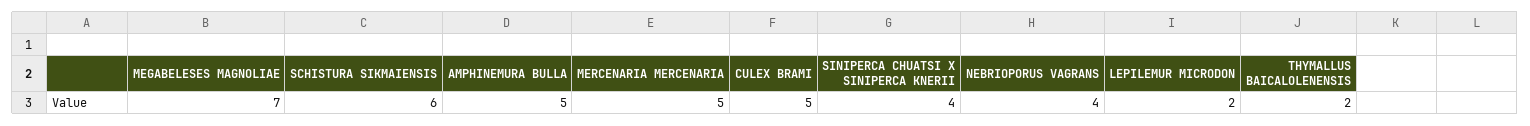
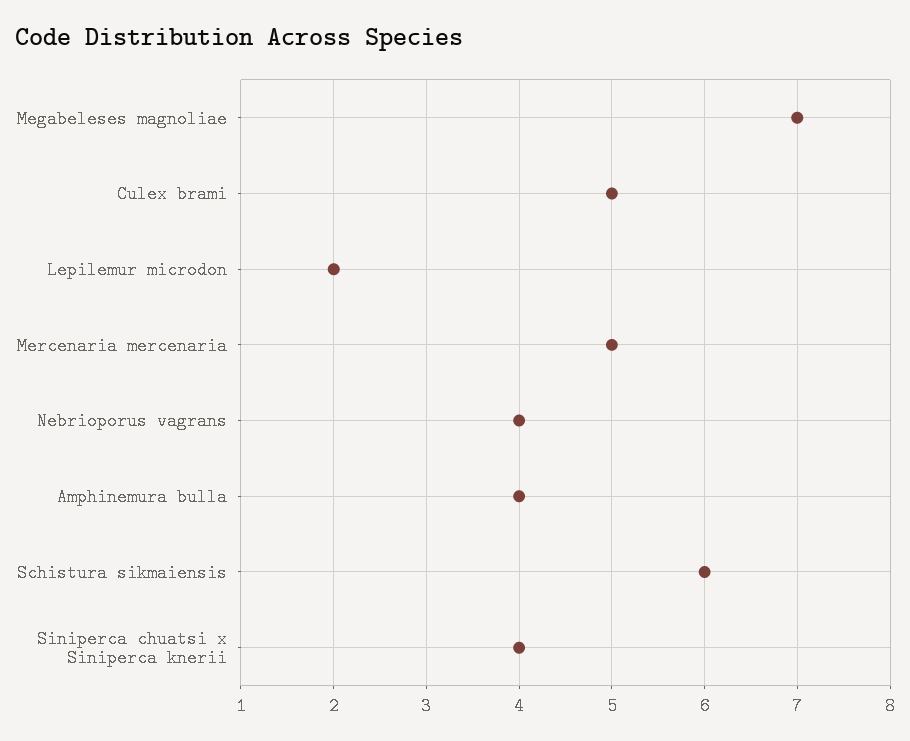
AMPHINEMURA BULLA: 5 -> 4
THYMALLUS BAICALOLENENSIS: 2 -> none

